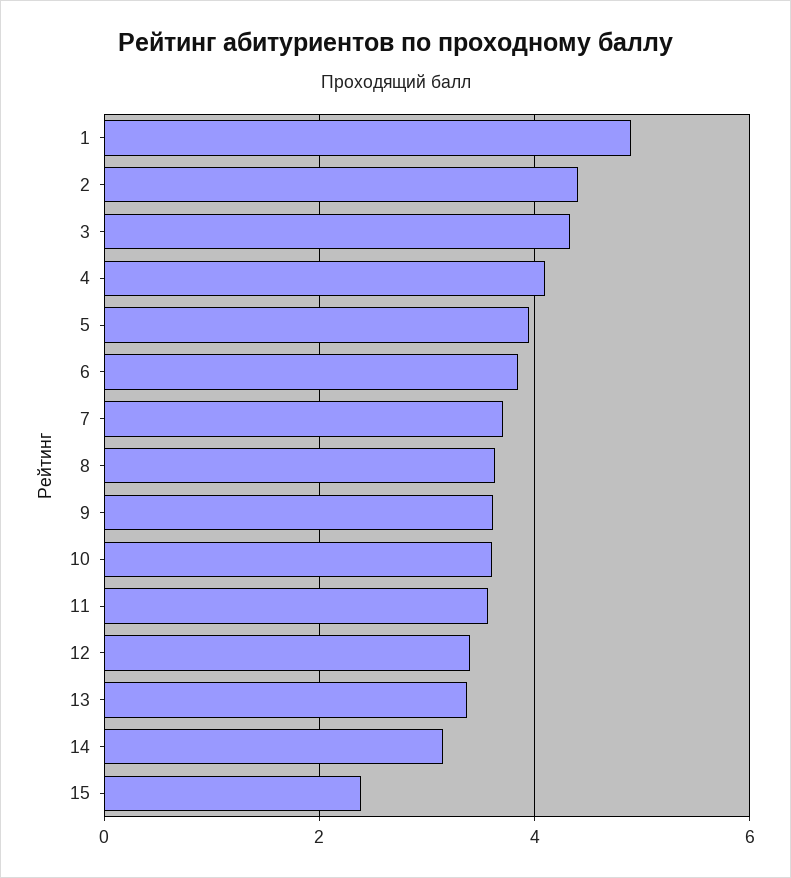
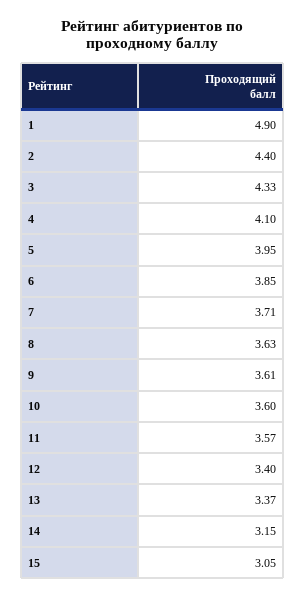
15: 2.4 -> 3.05

